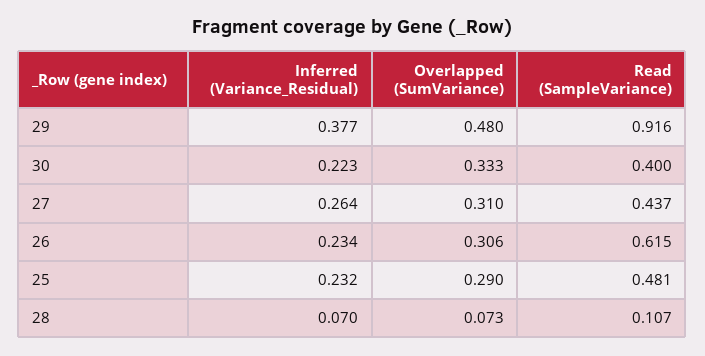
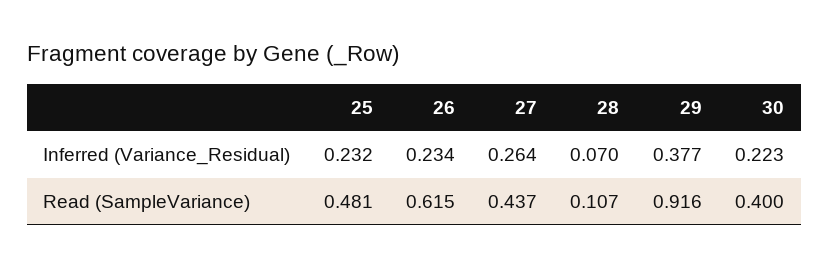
Overlapped (SumVariance), 29: 0.48 -> none
Overlapped (SumVariance), 30: 0.333 -> none
Overlapped (SumVariance), 27: 0.31 -> none
Overlapped (SumVariance), 26: 0.306 -> none
Overlapped (SumVariance), 25: 0.29 -> none
Overlapped (SumVariance), 28: 0.073 -> none

